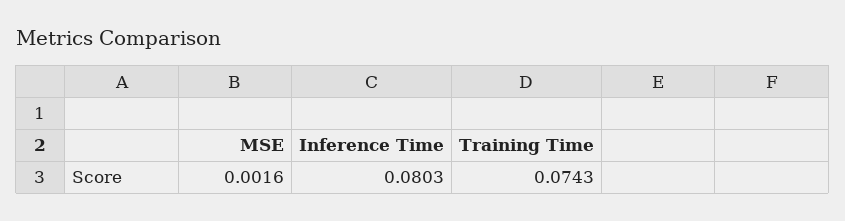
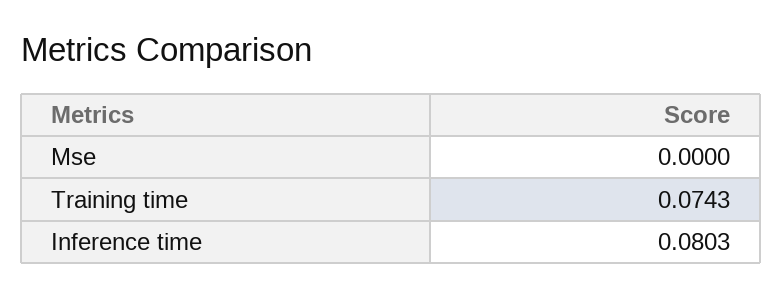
MSE: 0.0016 -> 0

